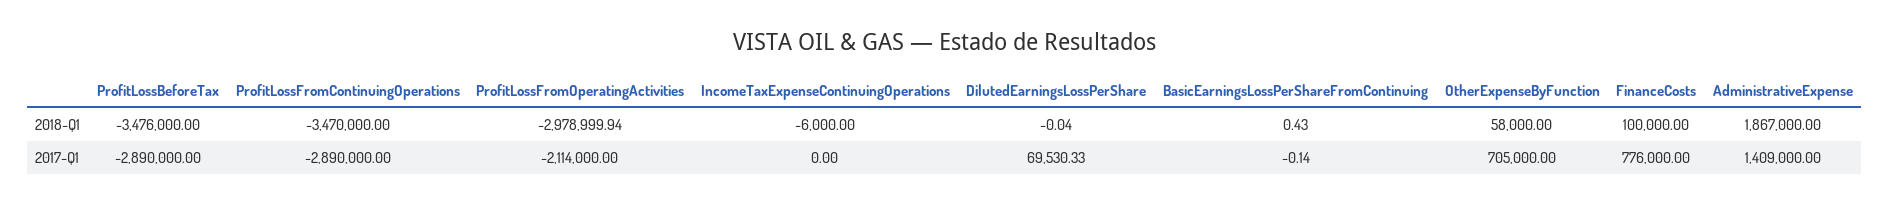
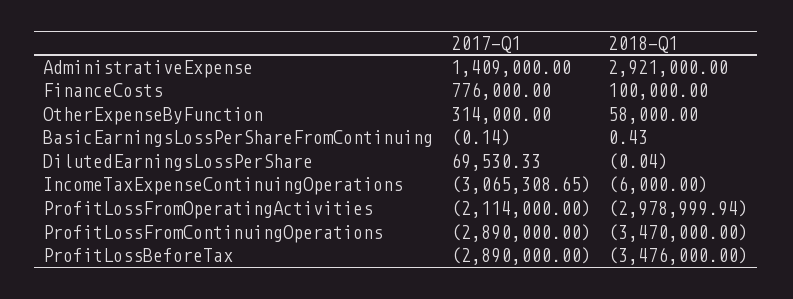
AdministrativeExpense, 2018-Q1: 1867000 -> 2921000
IncomeTaxExpenseContinuingOperations, 2017-Q1: 0 -> -3065308.65
OtherExpenseByFunction, 2017-Q1: 705000 -> 314000

